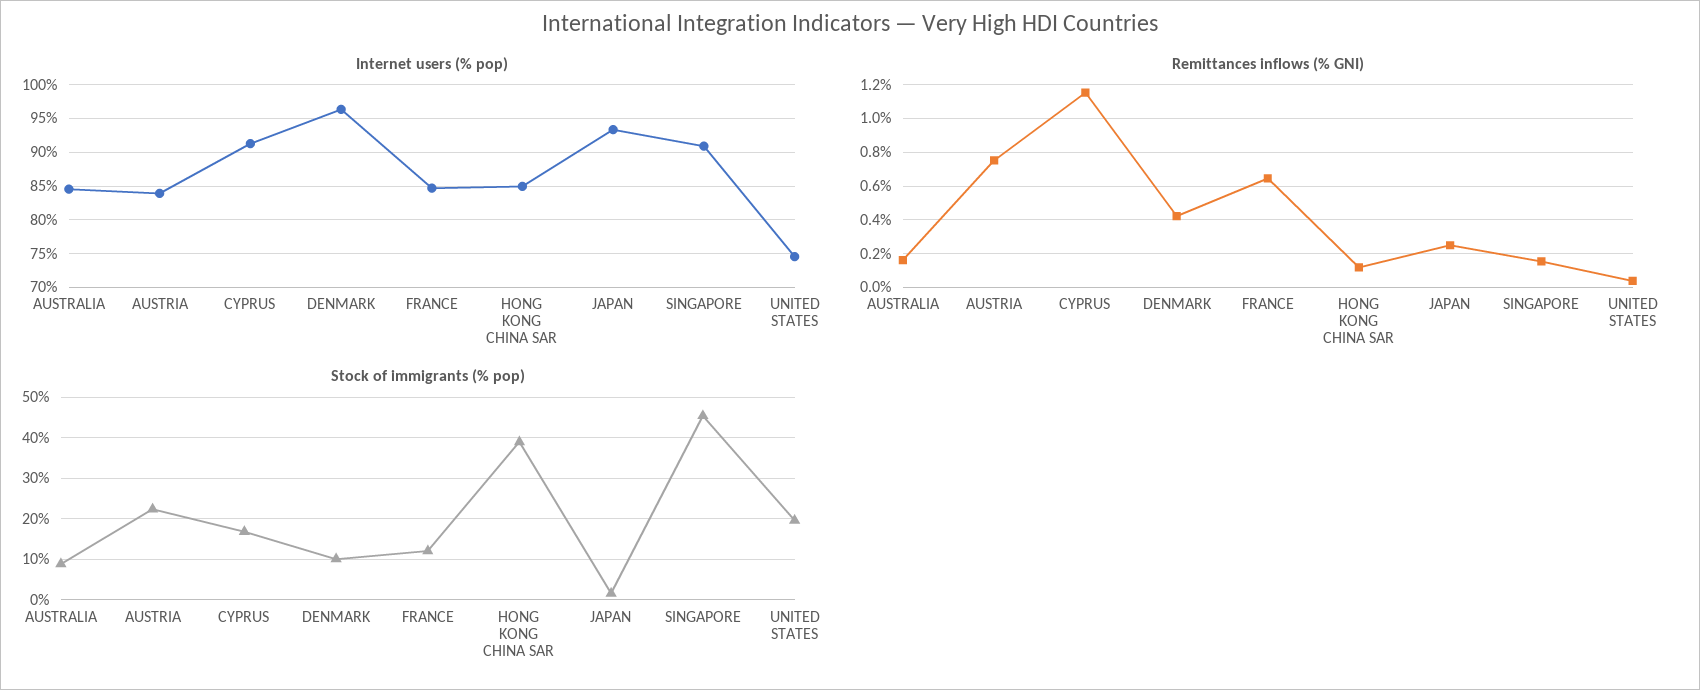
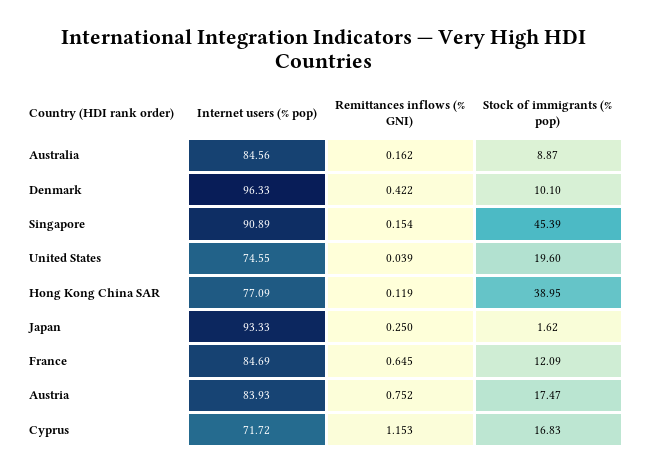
Internet users (% pop), CYPRUS: 91 -> 71.72
Internet users (% pop), HONG KONG CHINA SAR: 85 -> 77.09
Stock of immigrants (% pop), AUSTRIA: 22 -> 17.47

